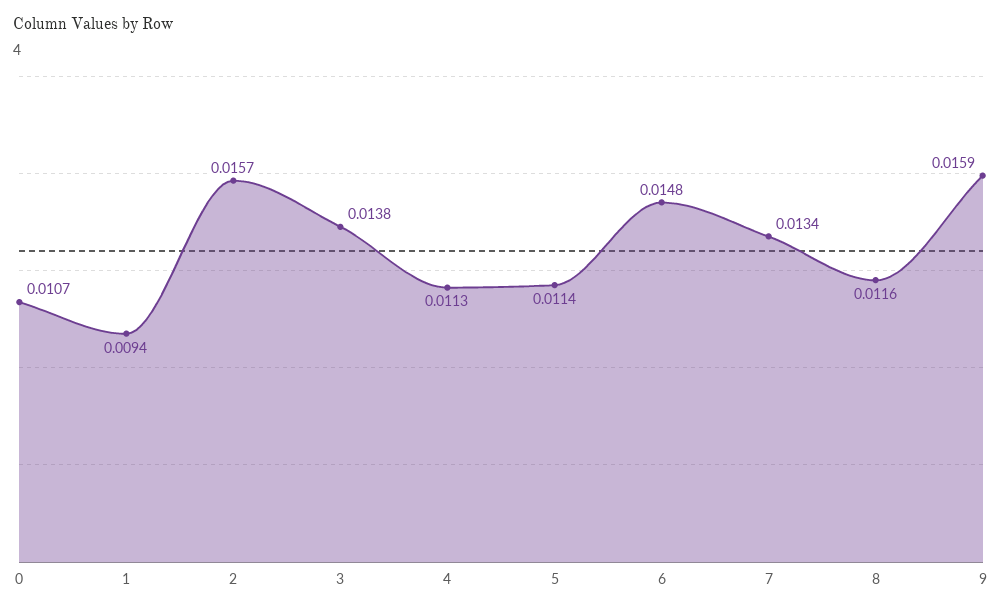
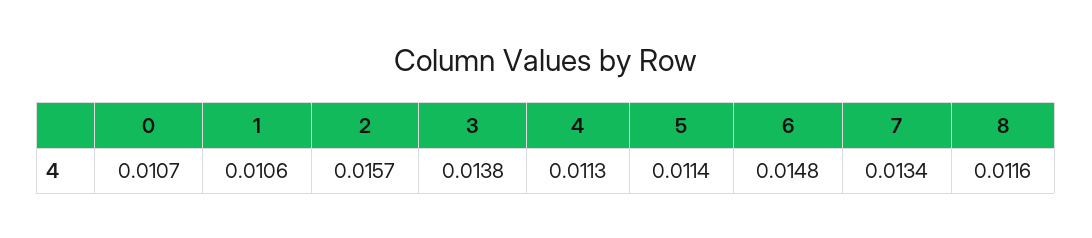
1: 0.0094 -> 0.0106
9: 0.0159 -> none

